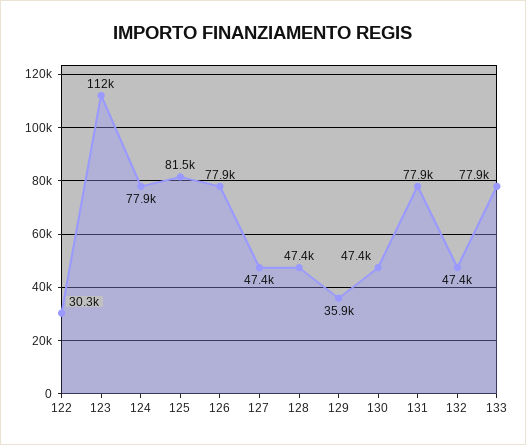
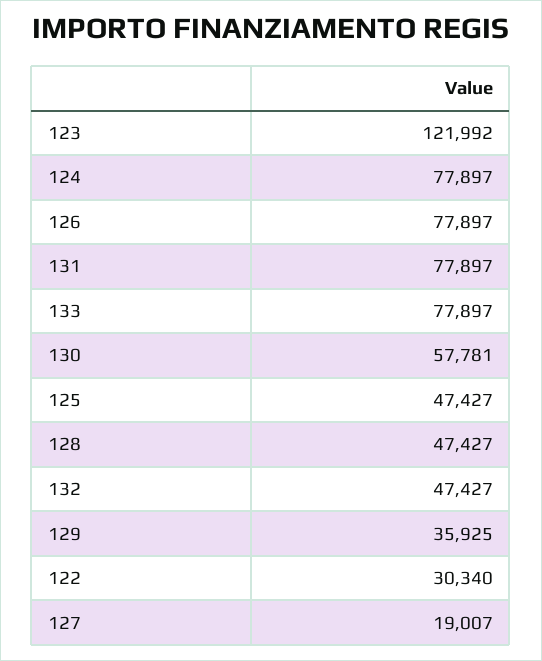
123: 112000 -> 121992
125: 81500 -> 47427
127: 47400 -> 19007
130: 47400 -> 57781

